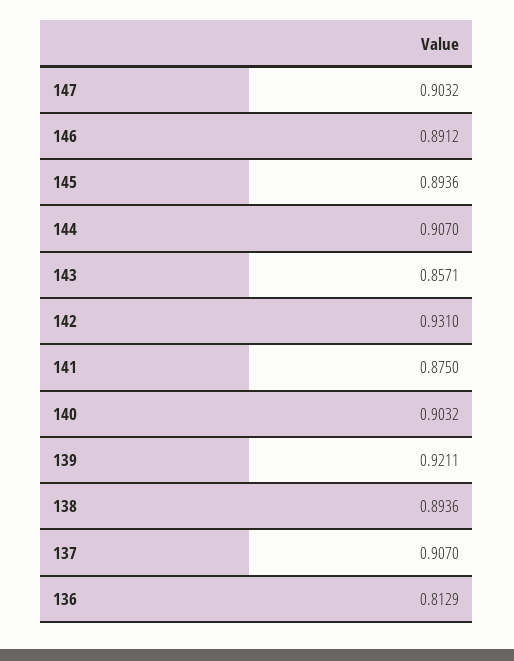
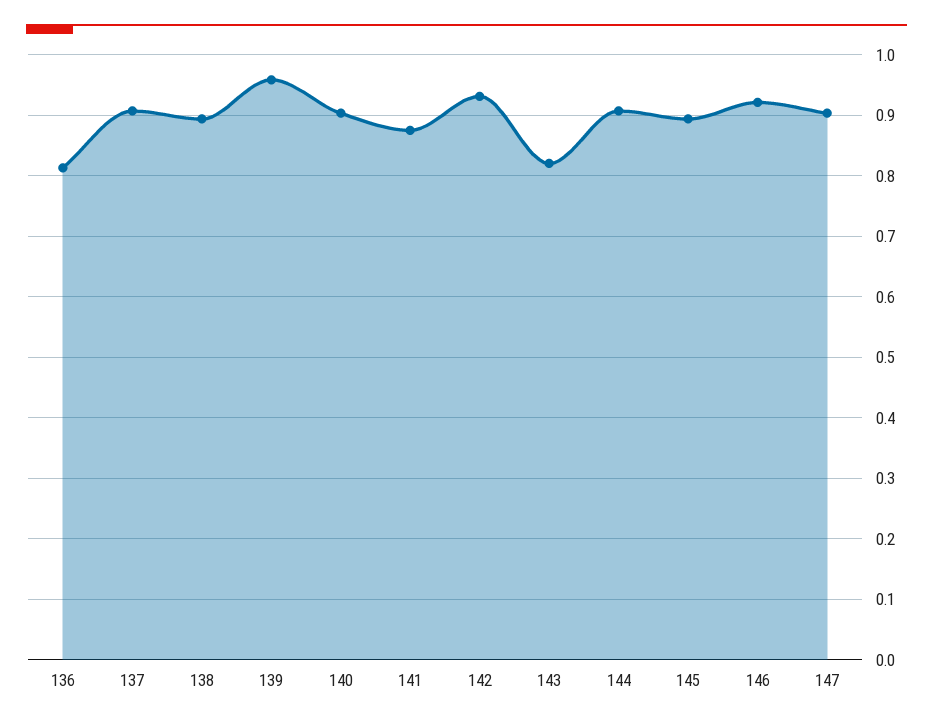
146: 0.8912 -> 0.92
143: 0.8571 -> 0.82
139: 0.9211 -> 0.96

